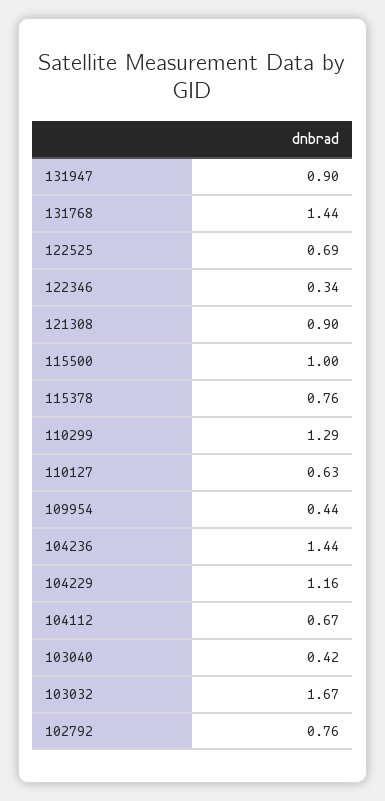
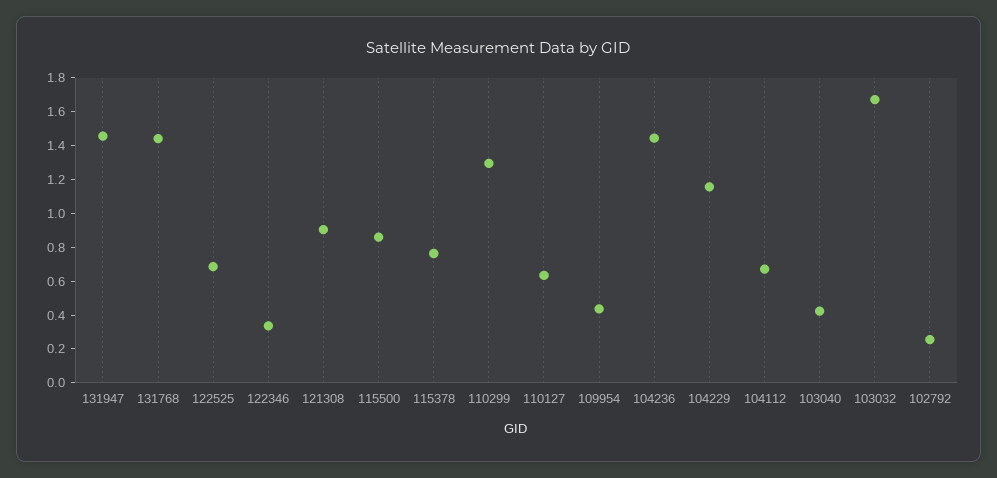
131947: 0.9 -> 1.45
115500: 1 -> 0.85
102792: 0.76 -> 0.25

